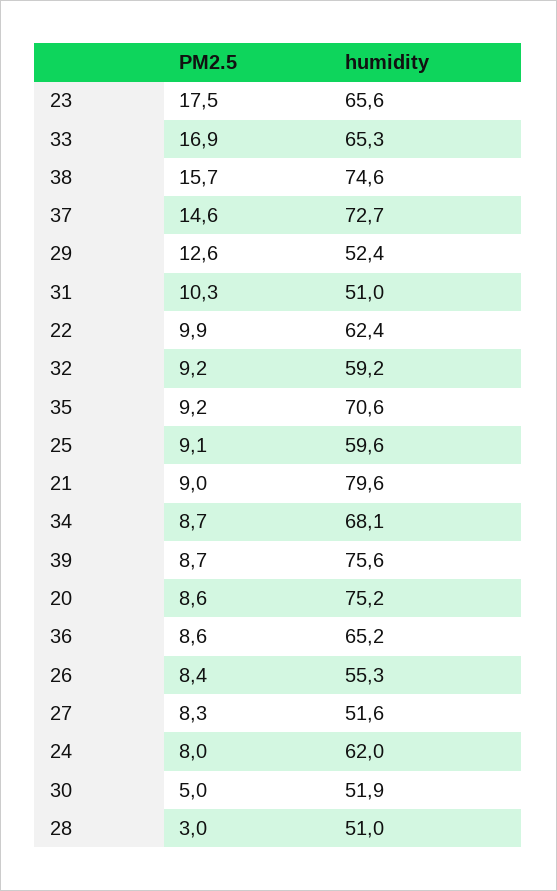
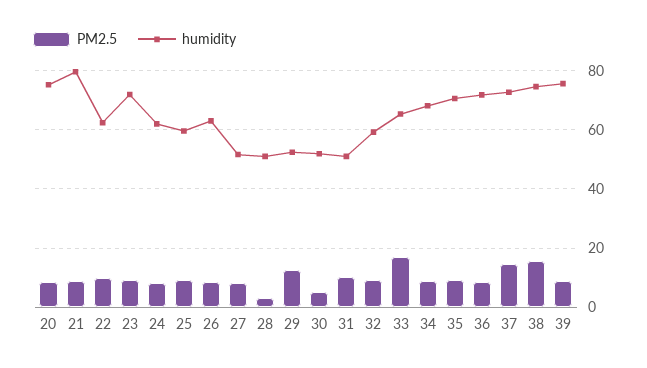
PM2.5, 23: 17.5 -> 10
humidity, 23: 65.6 -> 72.5
humidity, 36: 65.2 -> 72.5
humidity, 26: 55.3 -> 62.5

